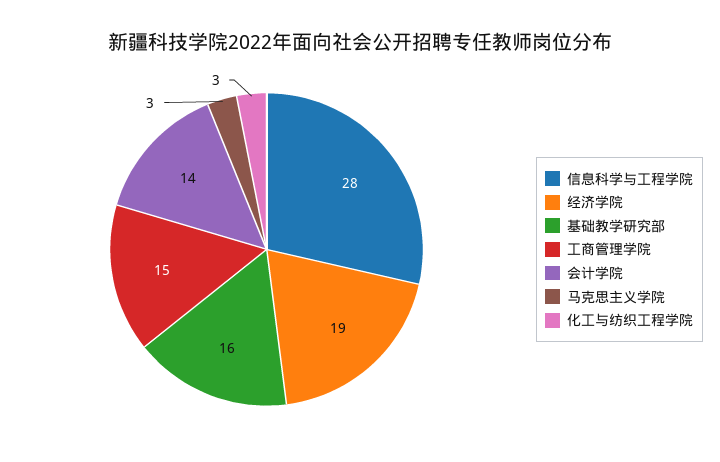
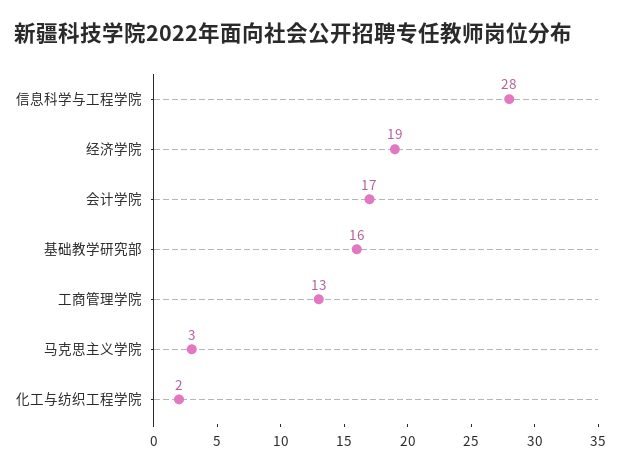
工商管理学院: 15 -> 13
会计学院: 14 -> 17
化工与纺织工程学院: 3 -> 2

